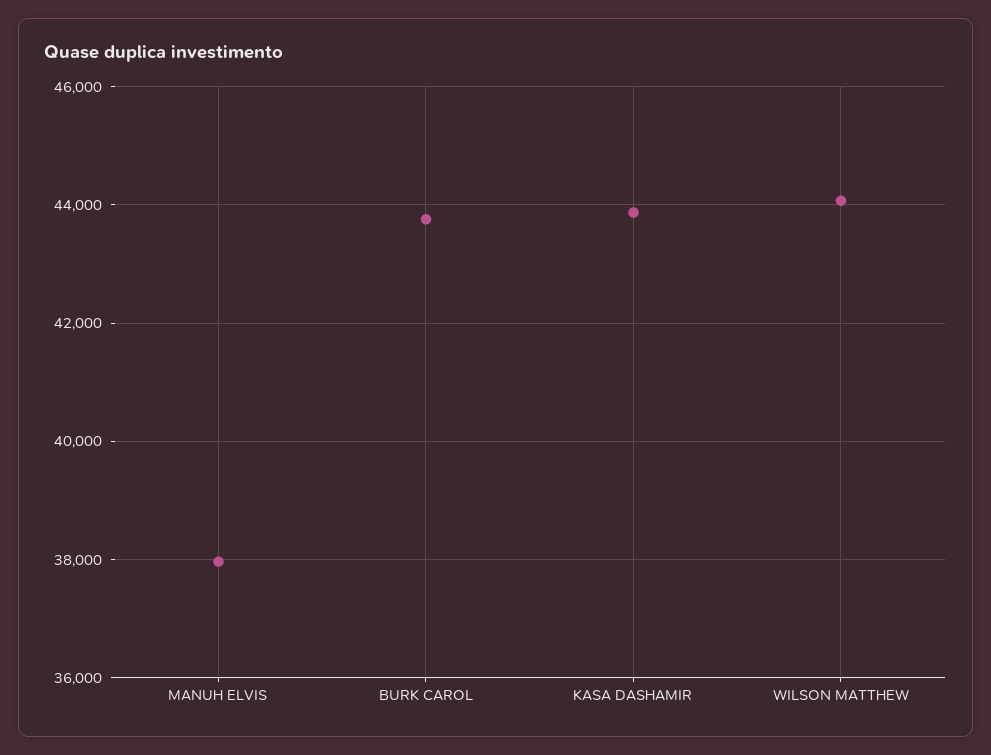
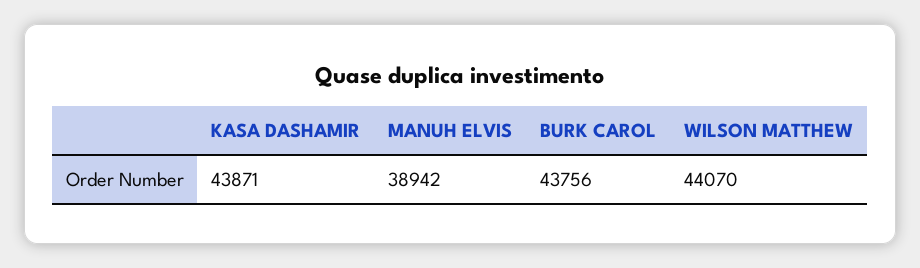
MANUH ELVIS: 38000 -> 38942

